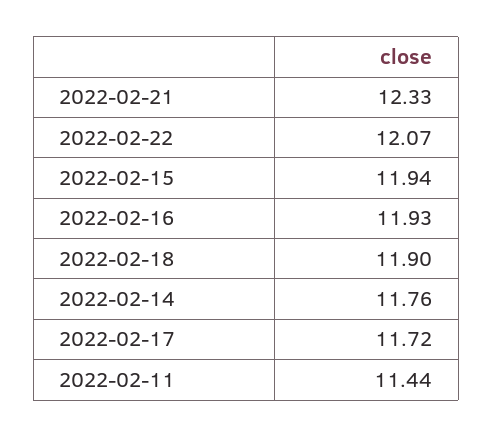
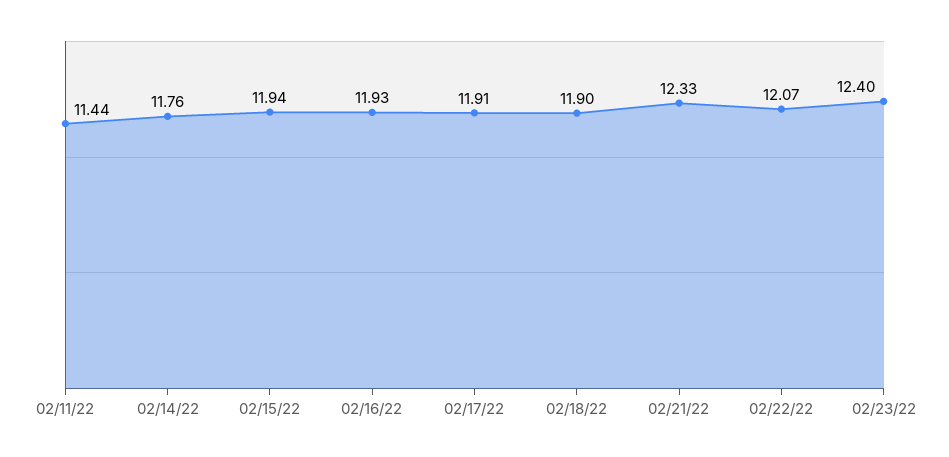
2022-02-17: 11.72 -> 11.91
02/23/22: none -> 12.4

